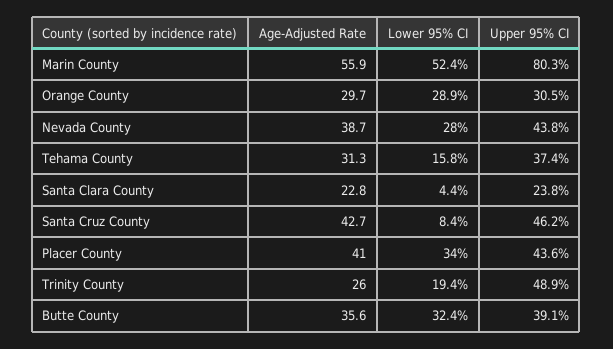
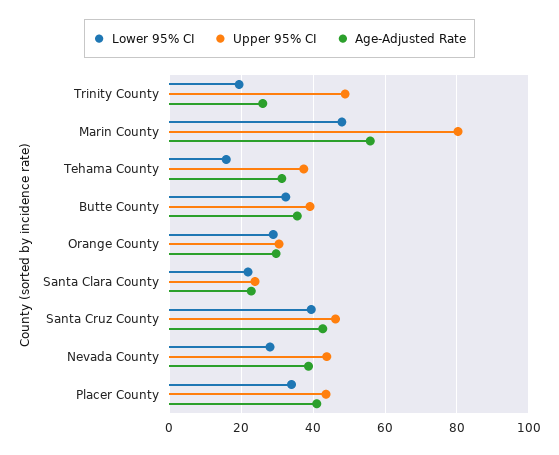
Lower 95% CI, Marin County: 52.4 -> 48
Lower 95% CI, Santa Clara County: 4.4 -> 22
Lower 95% CI, Santa Cruz County: 8.4 -> 40

